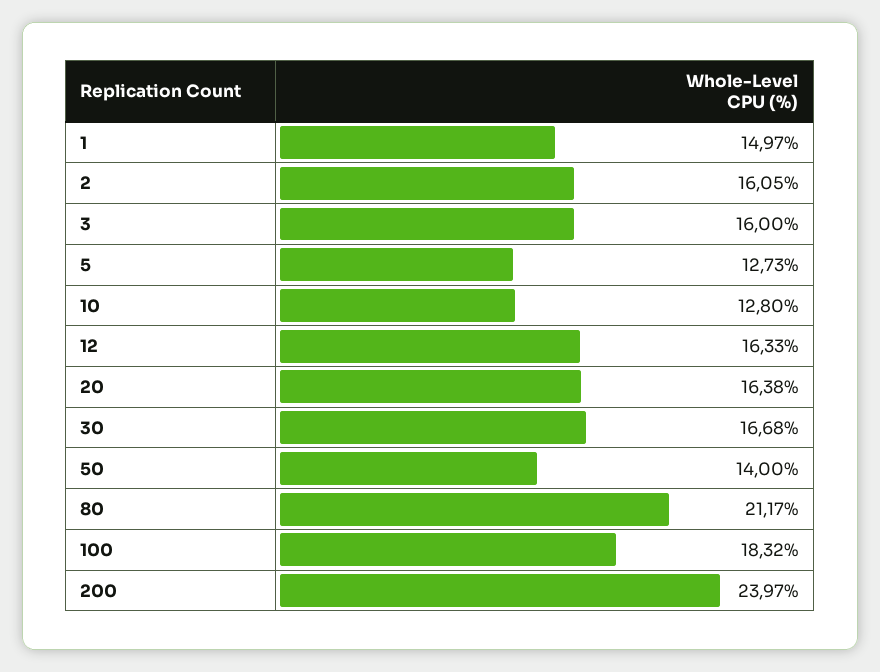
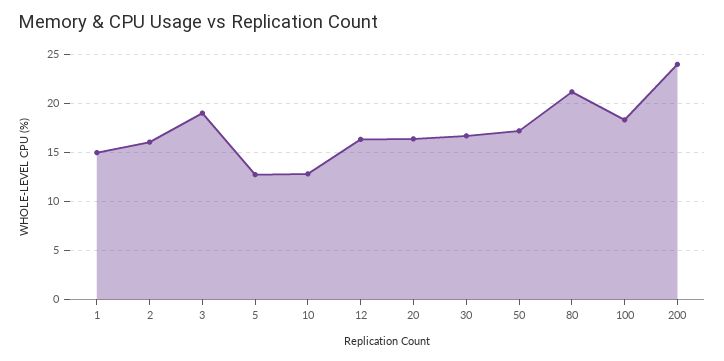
3: 16 -> 19
50: 14 -> 17

